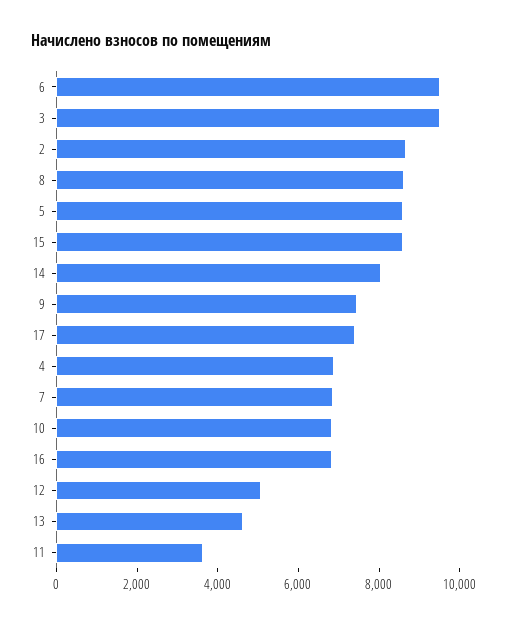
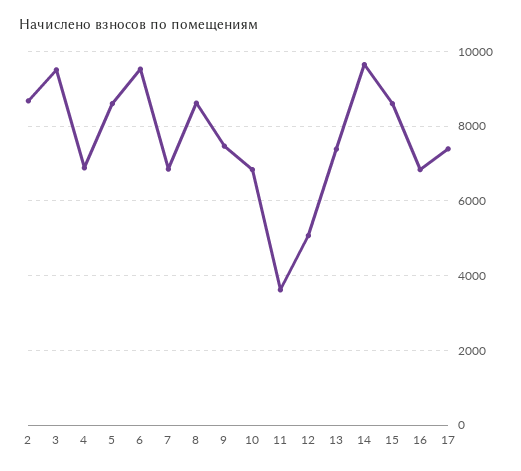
14: 8000 -> 9600
13: 4500 -> 7400

